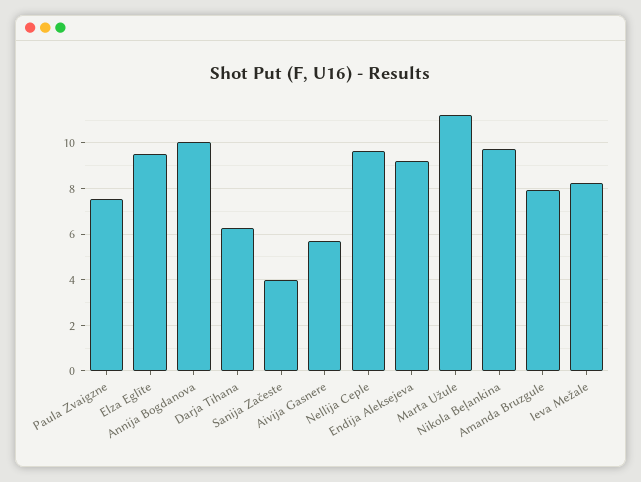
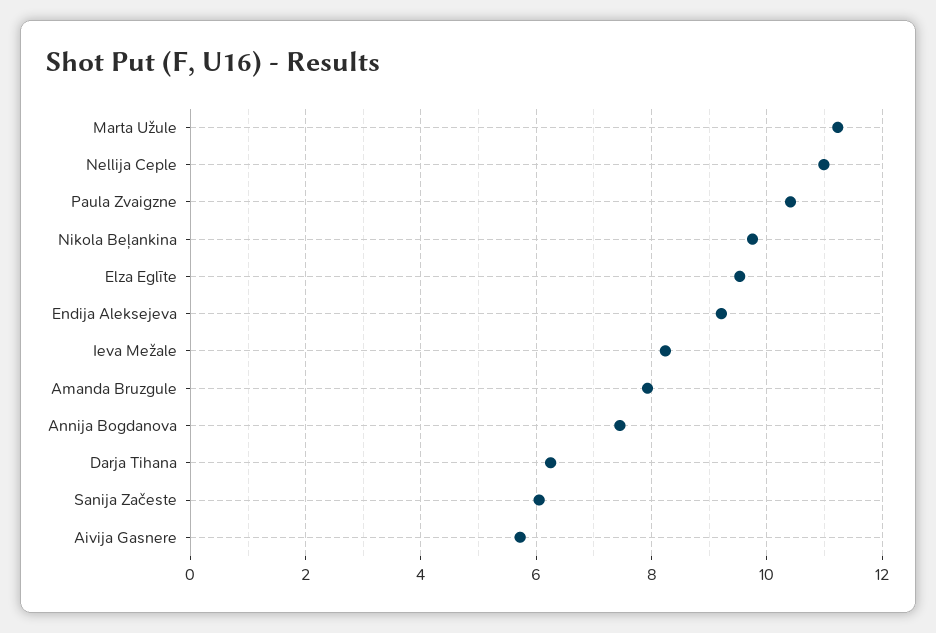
Paula Zvaigzne: 7.5 -> 10.4
Annija Bogdanova: 10 -> 7.4
Sanija Začeste: 4 -> 6
Nellija Ceple: 9.5 -> 11

